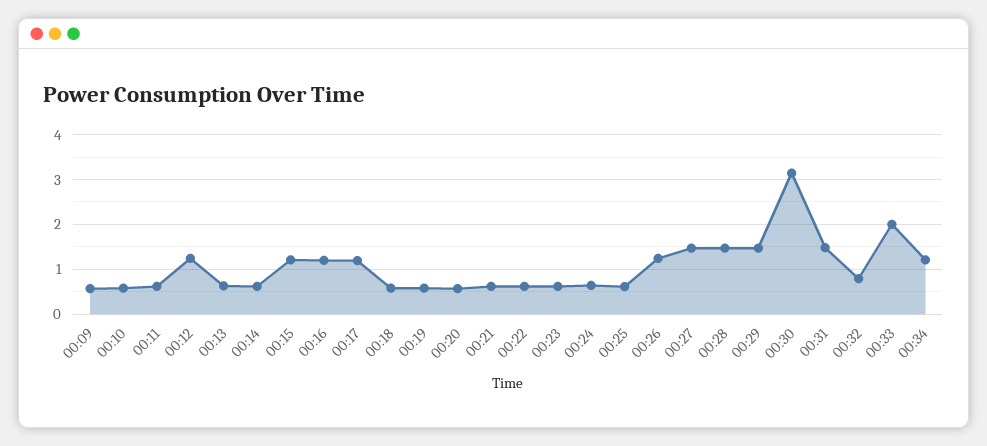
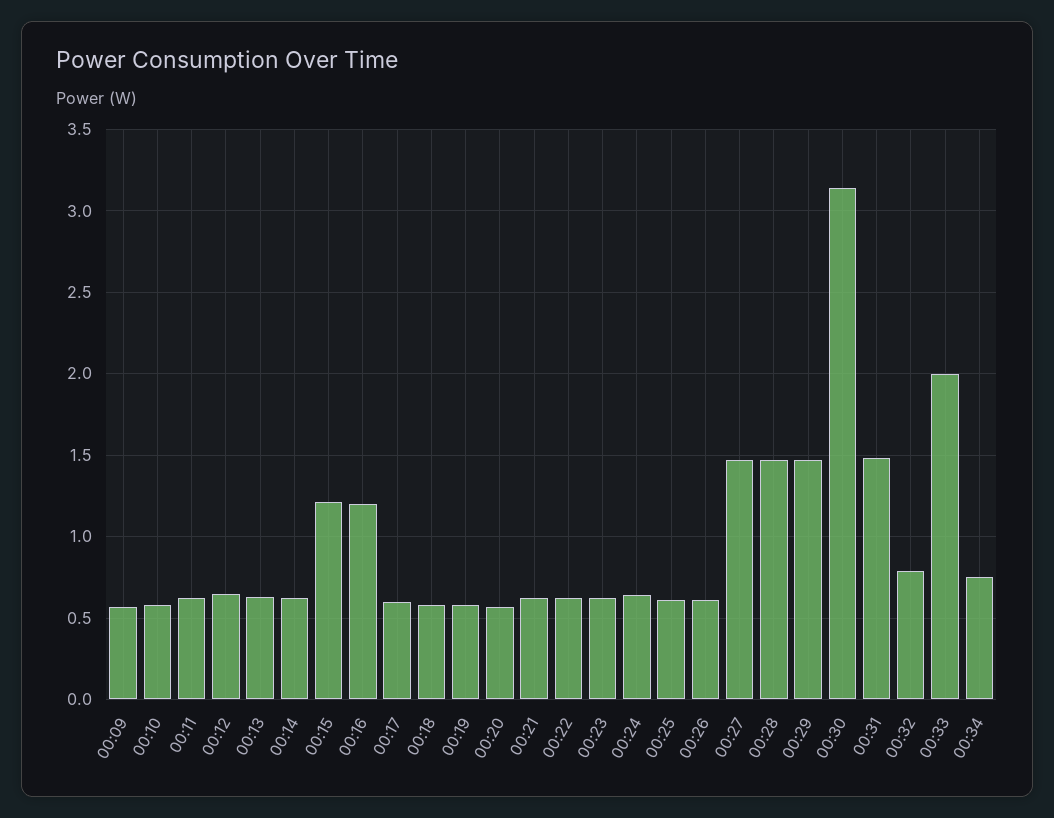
00:12: 1.2 -> 0.65
00:17: 1.2 -> 0.6
00:26: 1.2 -> 0.6
00:34: 1.2 -> 0.75

